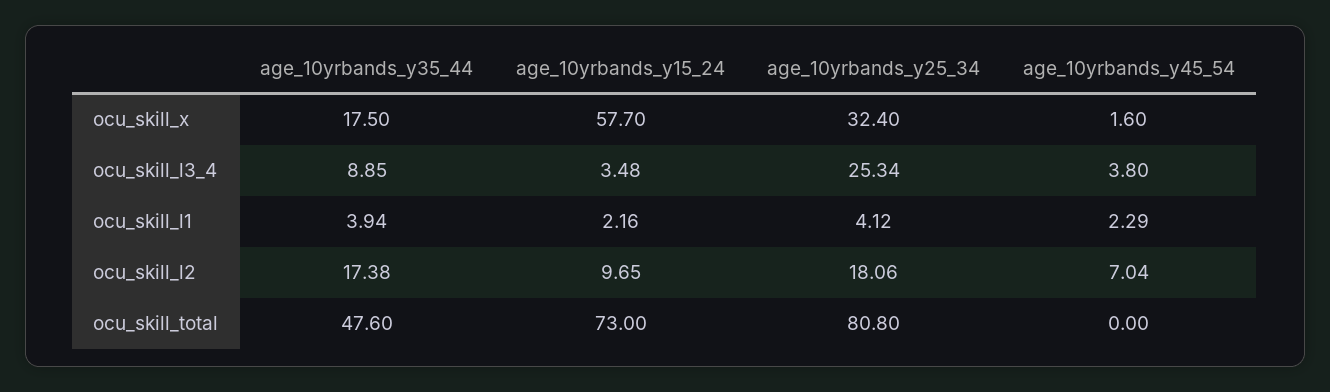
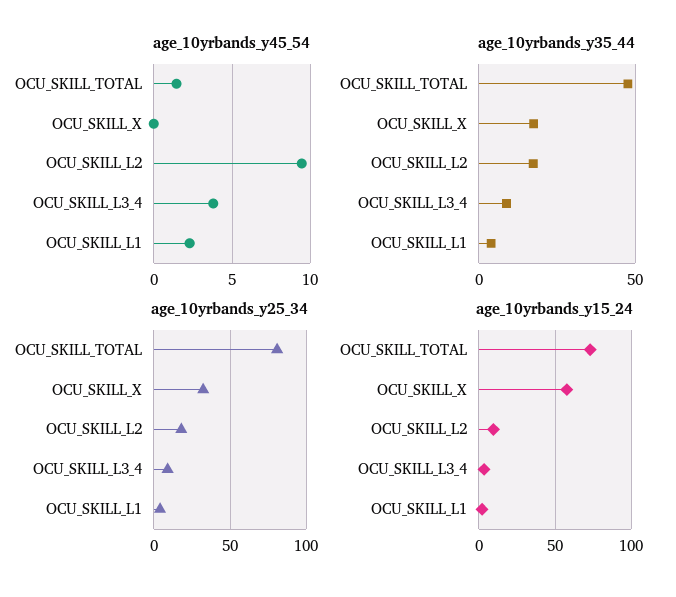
age_10yrbands_y45_54, ocu_skill_x: 1.6 -> 0
age_10yrbands_y25_34, ocu_skill_l3_4: 25.34 -> 10
age_10yrbands_y45_54, ocu_skill_l2: 7.04 -> 9.5
age_10yrbands_y45_54, ocu_skill_total: 0 -> 1.5

